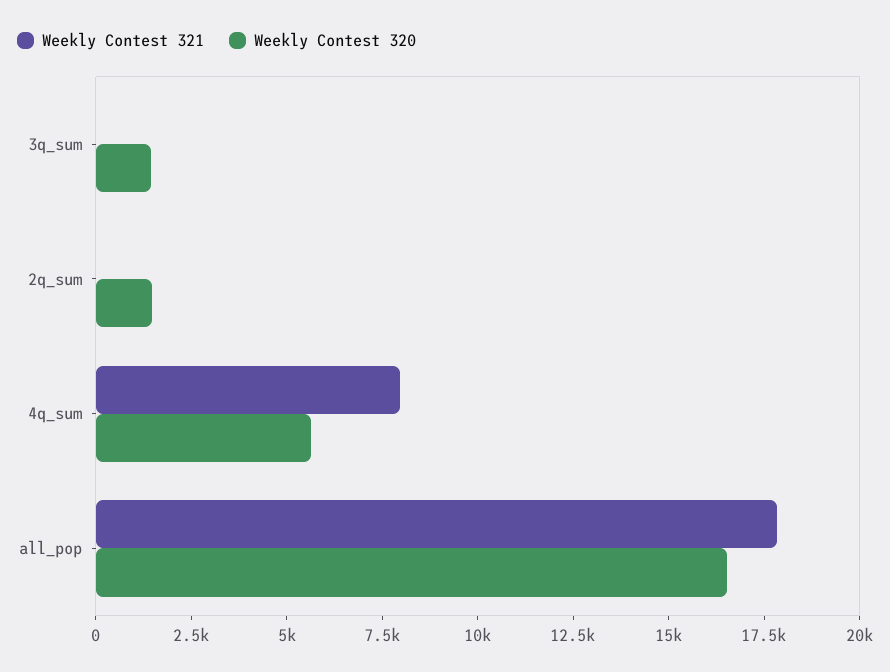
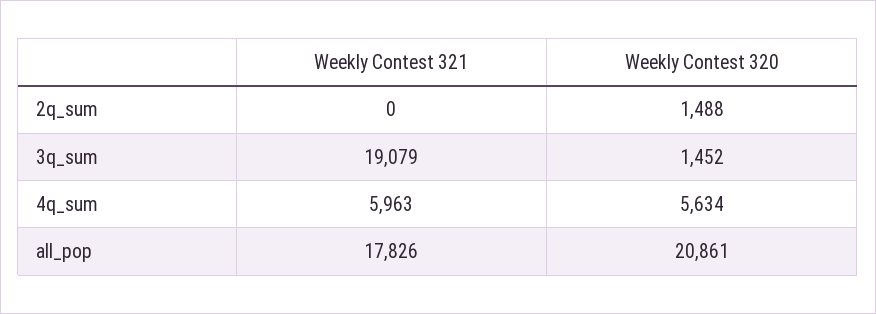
Weekly Contest 321, 3q_sum: 0 -> 19079
Weekly Contest 321, 4q_sum: 8000 -> 5963
Weekly Contest 320, all_pop: 16500 -> 20861

